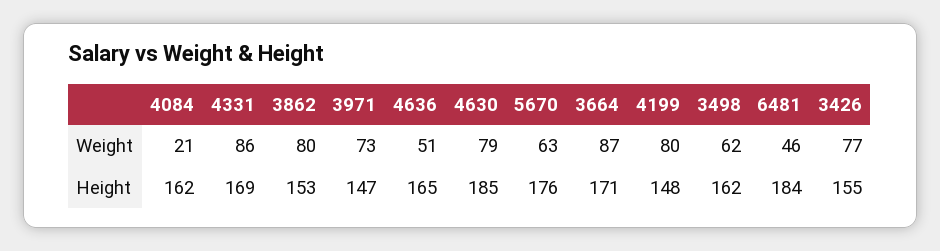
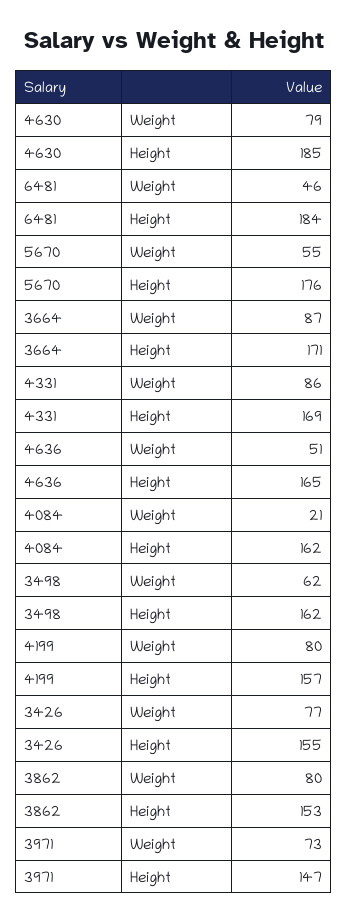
5670, Weight: 63 -> 55
4199, Height: 148 -> 157

